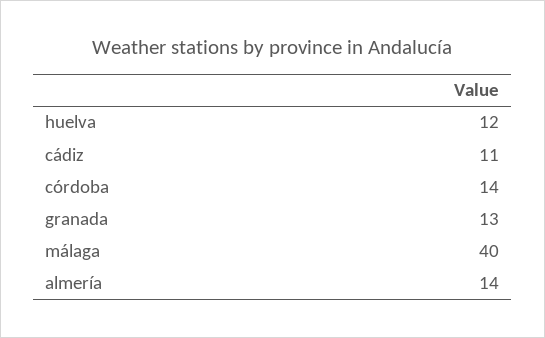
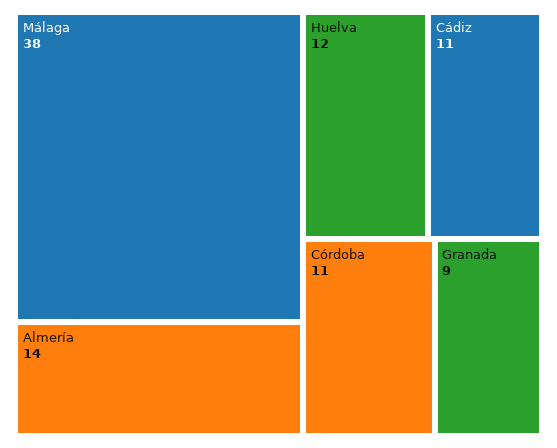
córdoba: 14 -> 11
granada: 13 -> 9
málaga: 40 -> 38

